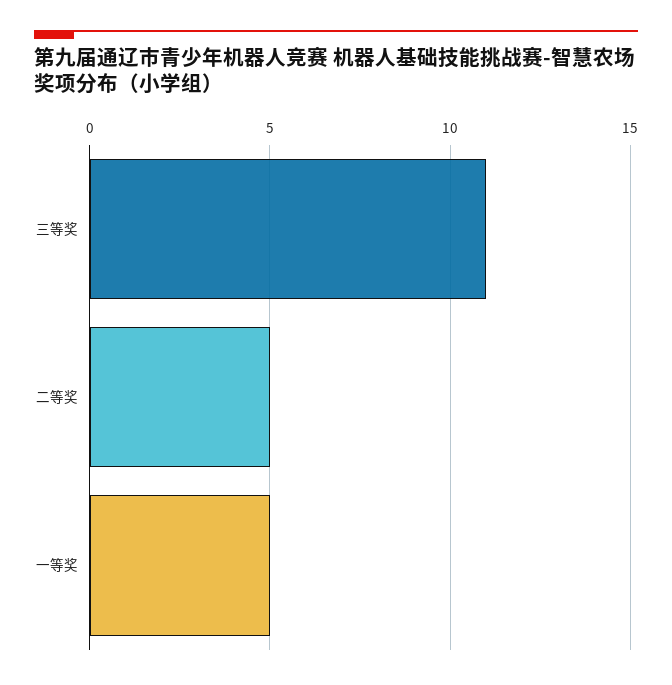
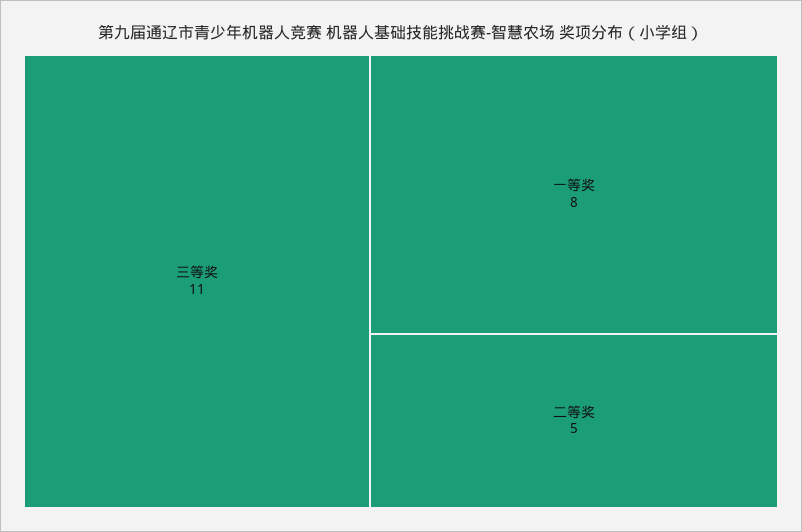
一等奖: 5 -> 8

